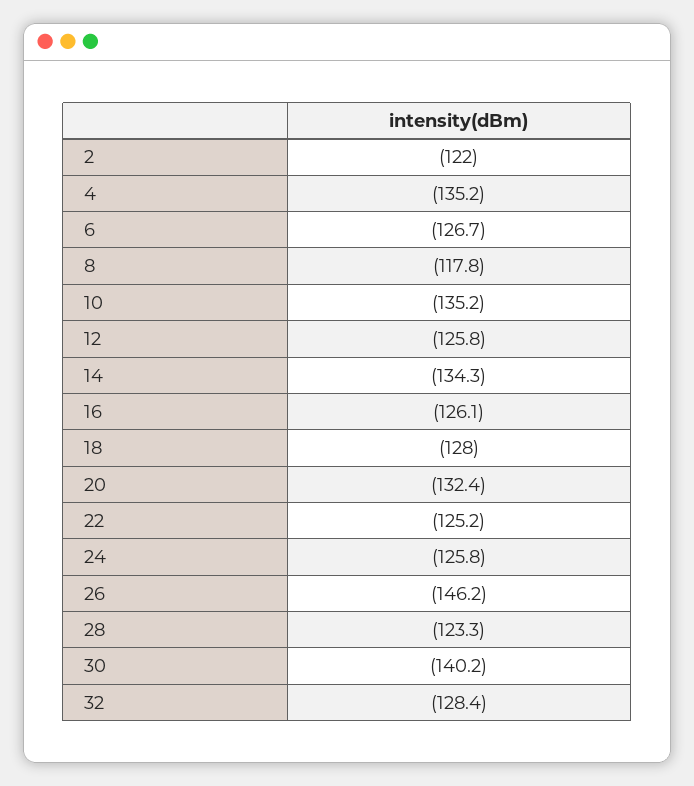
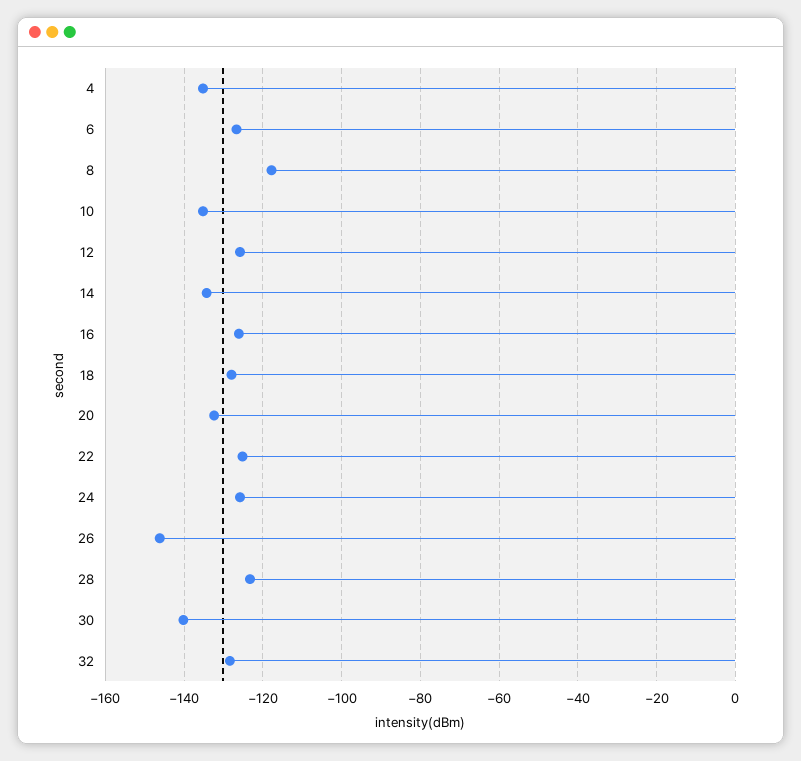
2: -122 -> none

